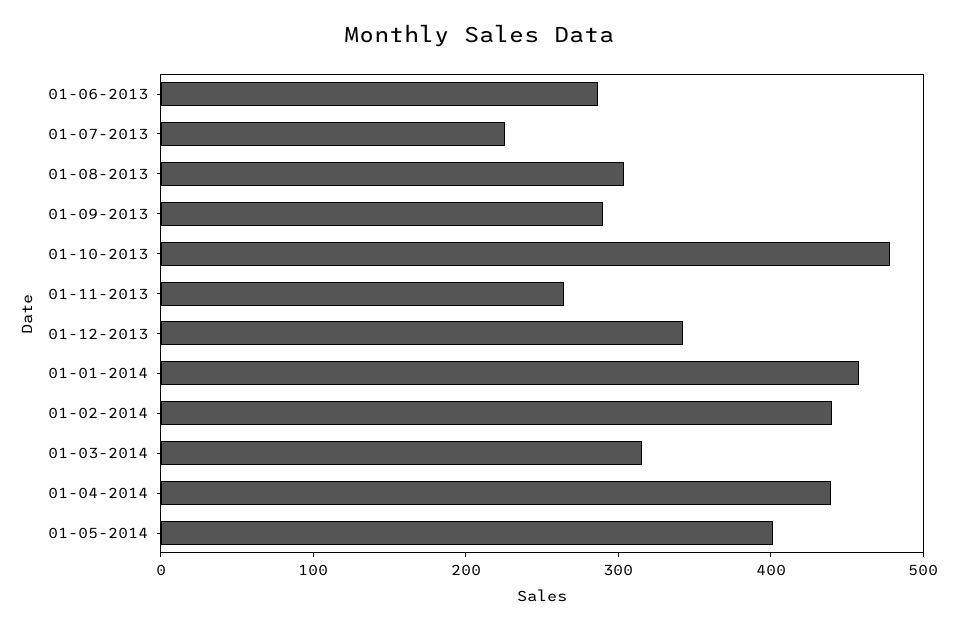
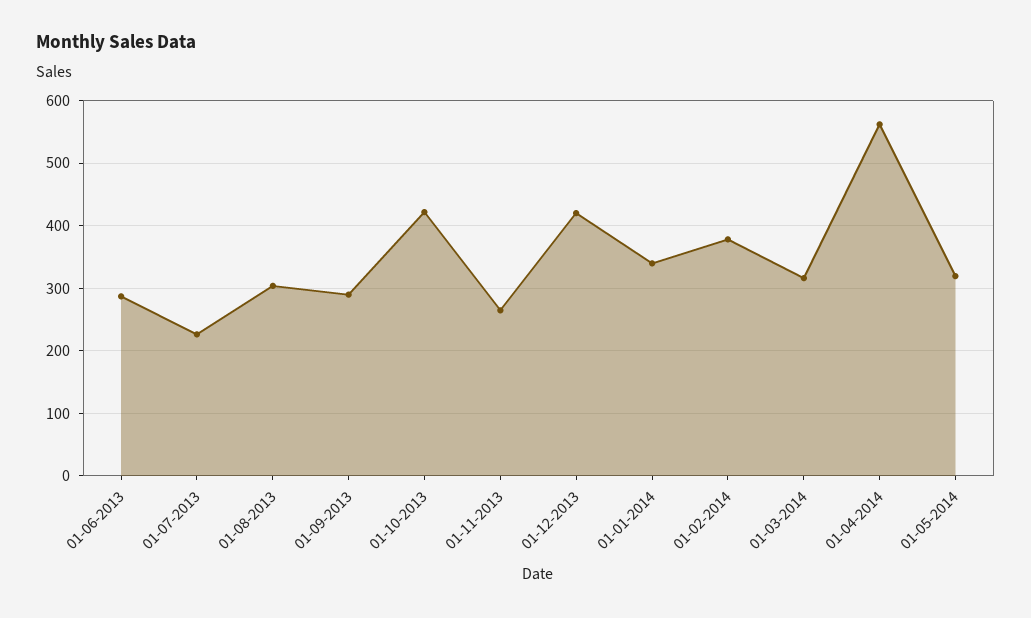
01-10-2013: 480 -> 420
01-12-2013: 340 -> 420
01-01-2014: 460 -> 340
01-02-2014: 440 -> 380
01-04-2014: 440 -> 560
01-05-2014: 400 -> 320

